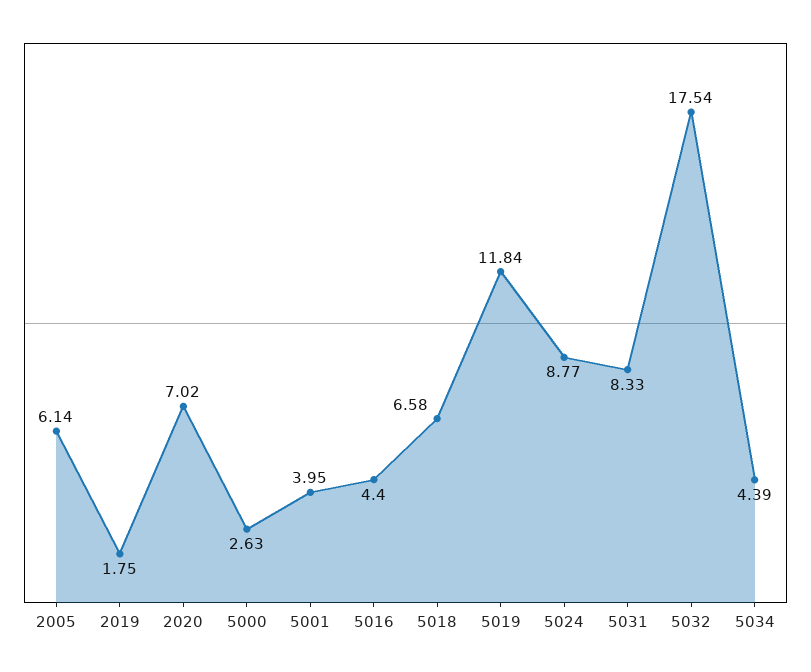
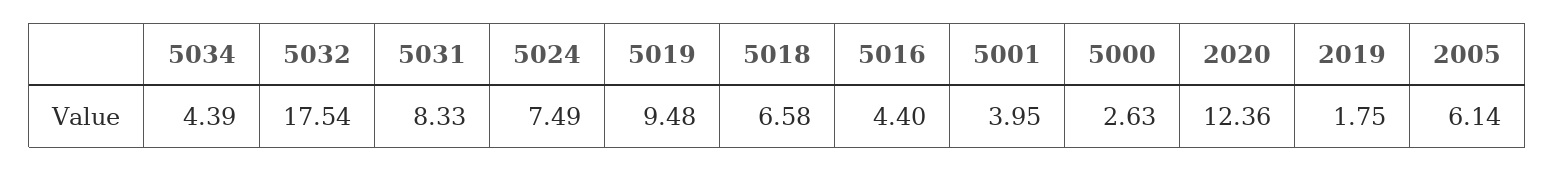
2020: 7.02 -> 12.36
5019: 11.84 -> 9.48
5024: 8.77 -> 7.49

